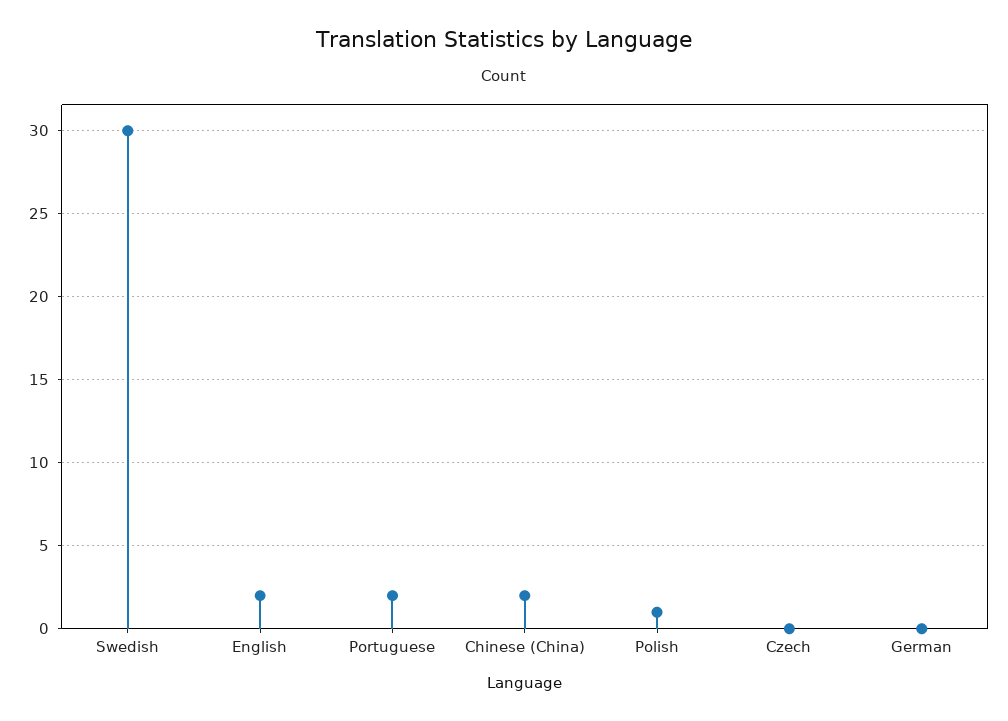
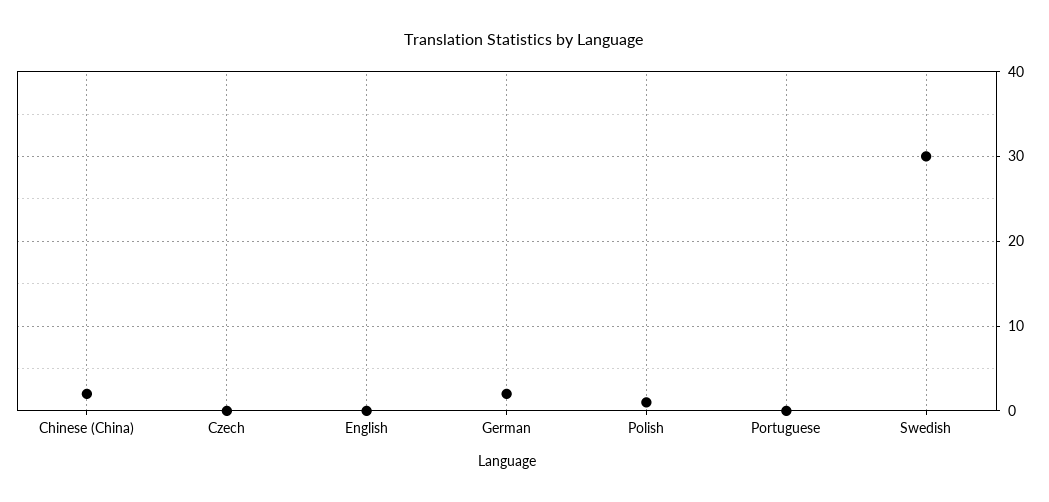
English: 2 -> 0
Portuguese: 2 -> 0
German: 0 -> 2

